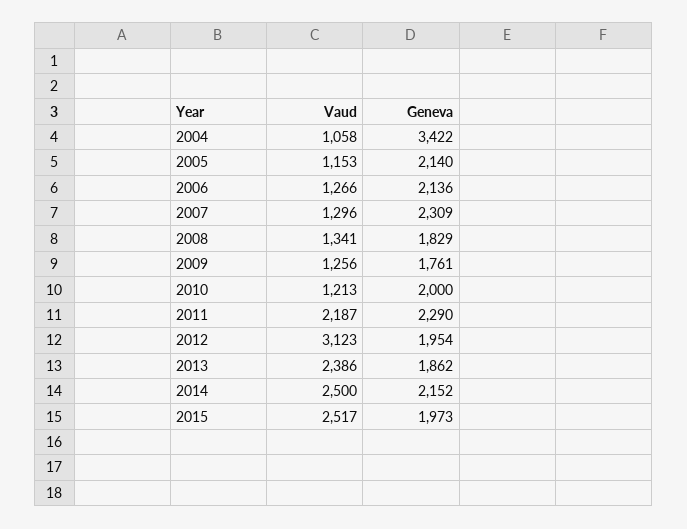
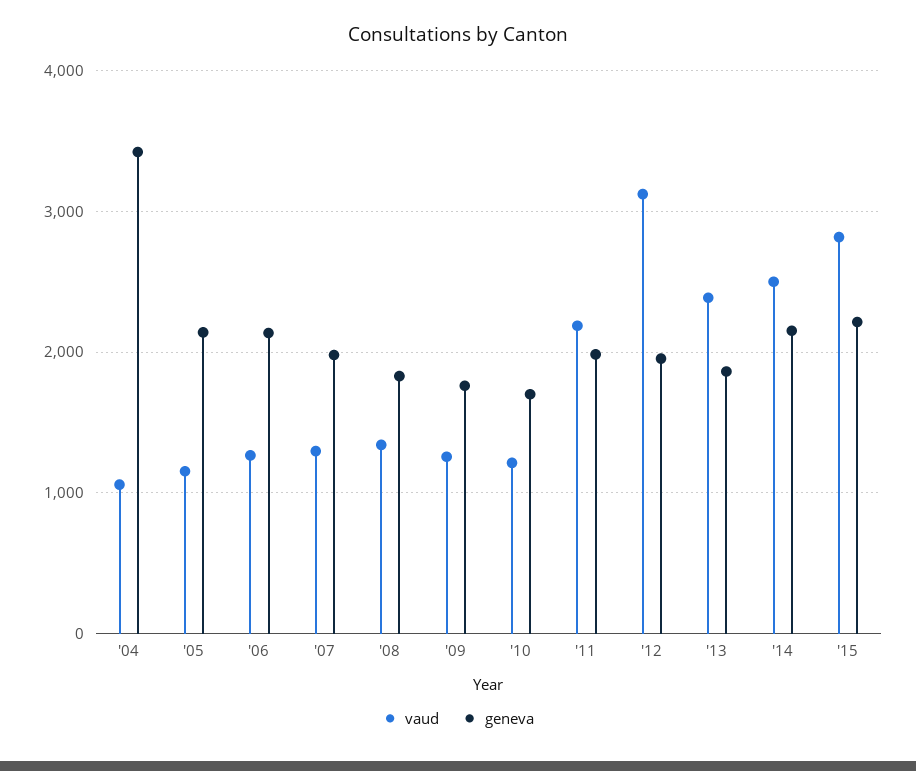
Geneva, 2007: 2309 -> 2000
Geneva, 2010: 2000 -> 1700
Geneva, 2011: 2290 -> 2000
Vaud, 2015: 2517 -> 2800
Geneva, 2015: 1973 -> 2200

